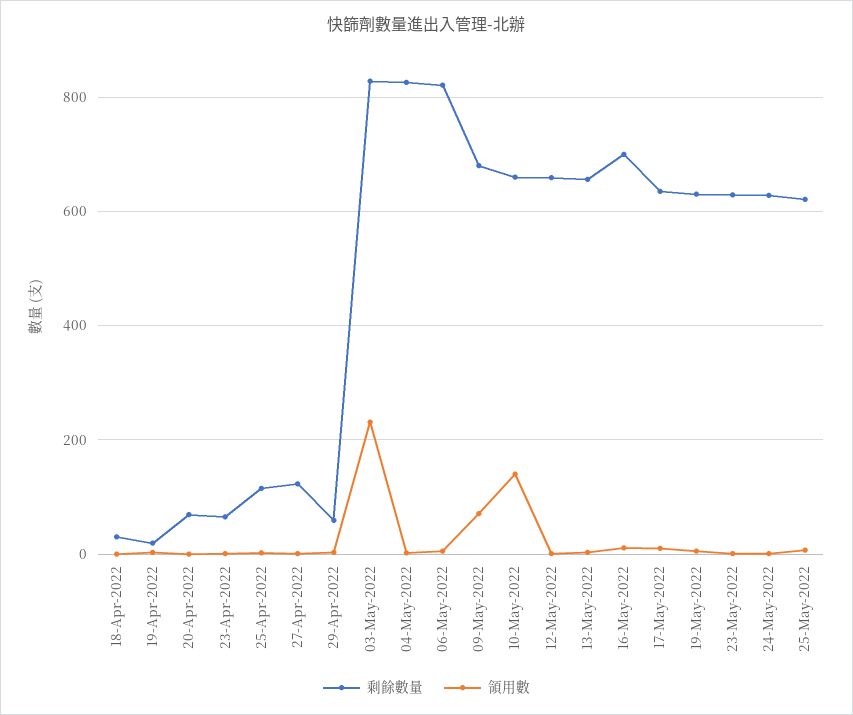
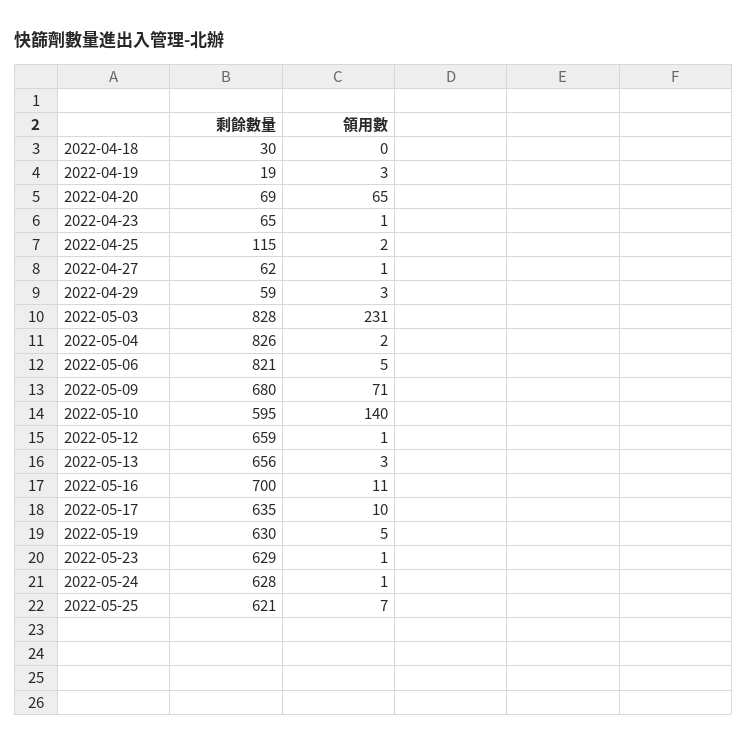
領用數, 20-Apr-2022: 0 -> 65
剩餘數量, 27-Apr-2022: 120 -> 62
剩餘數量, 10-May-2022: 660 -> 595

